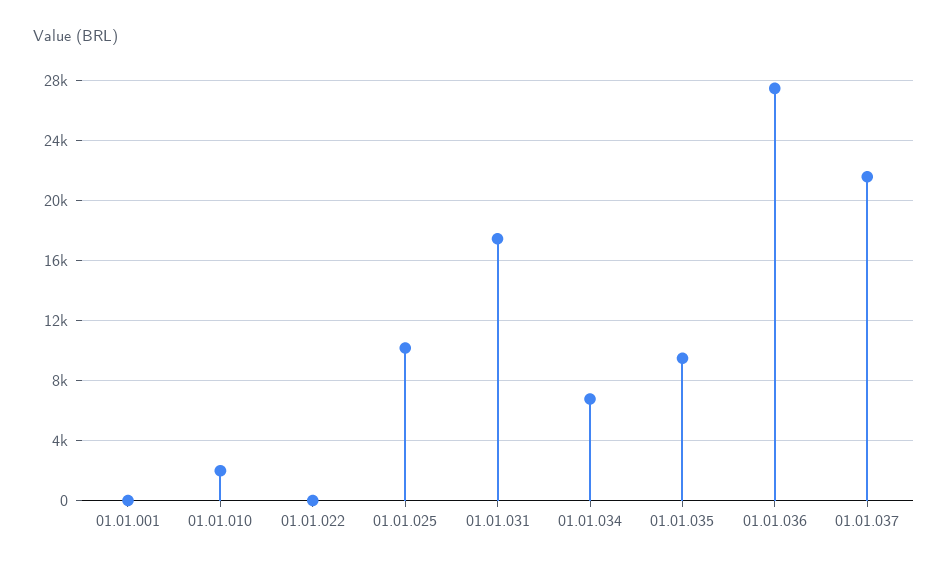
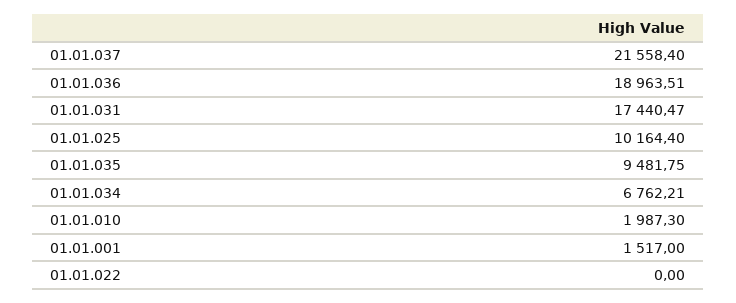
01.01.001: 0 -> 1517
01.01.036: 27500 -> 18963.51

